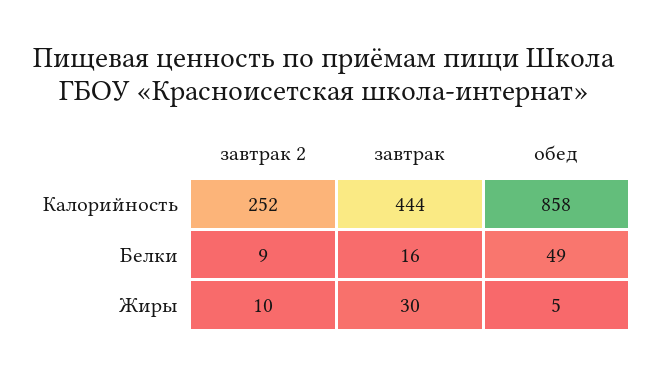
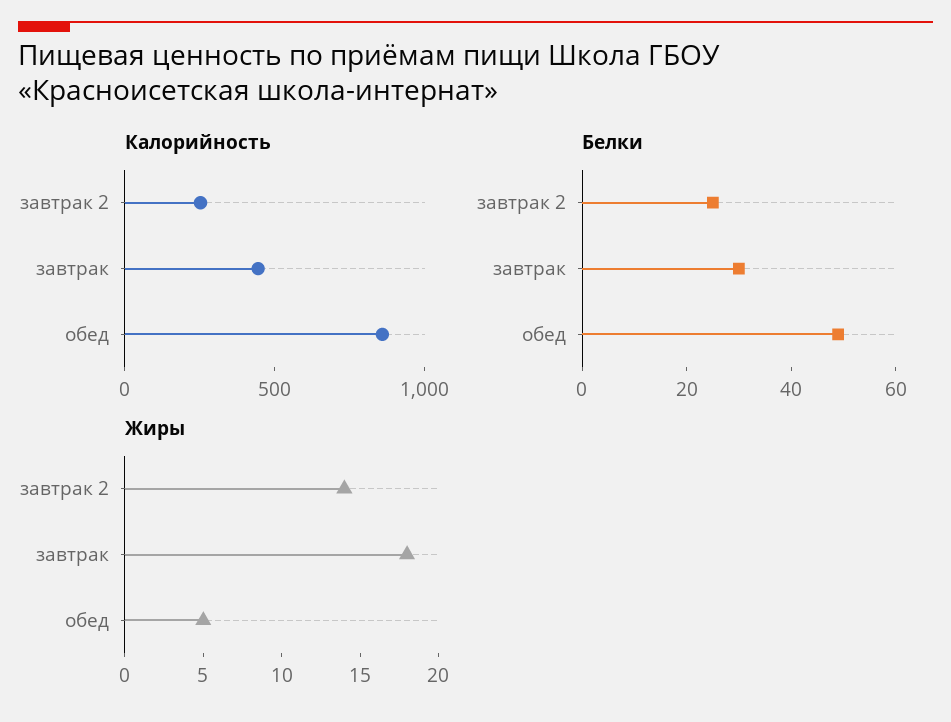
Белки, завтрак 2: 9 -> 25
Белки, завтрак: 16 -> 30
Жиры, завтрак 2: 10 -> 14
Жиры, завтрак: 30 -> 18

